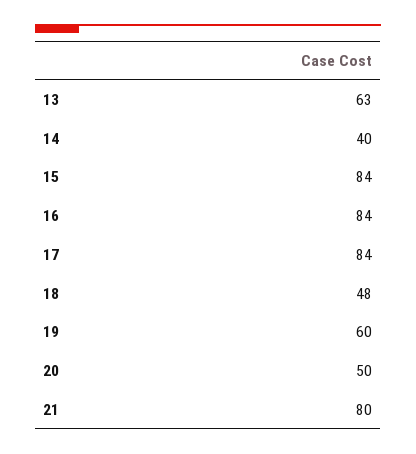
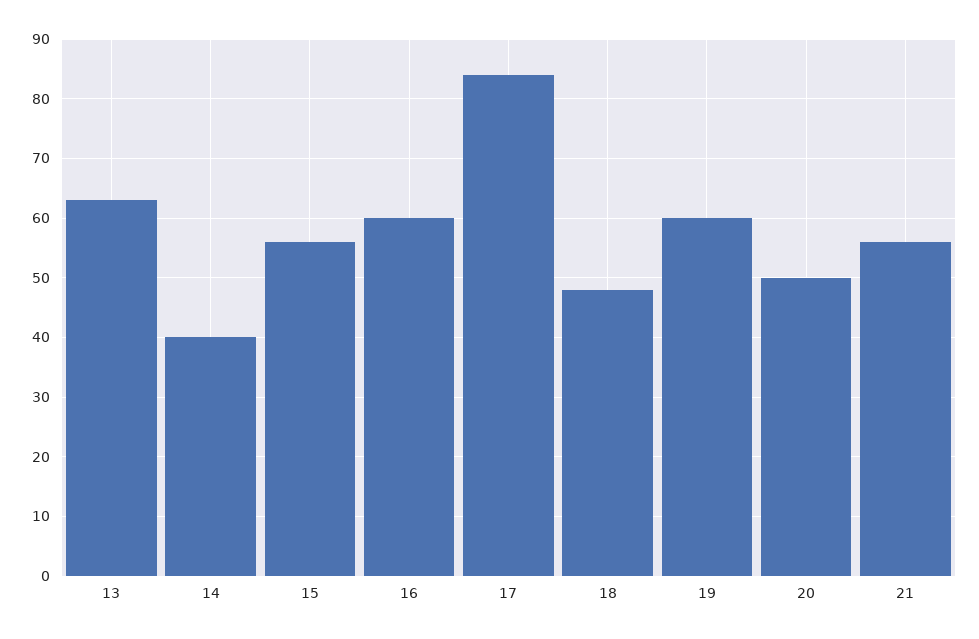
15: 84 -> 55
16: 84 -> 60
21: 80 -> 55

